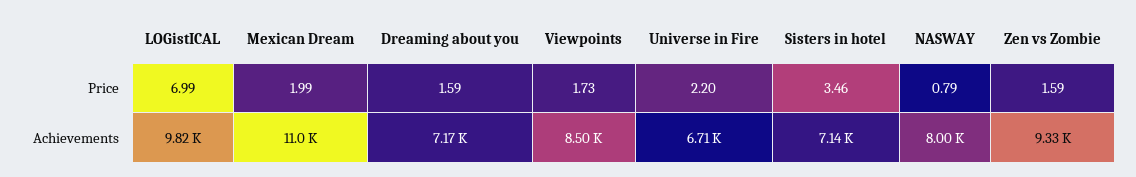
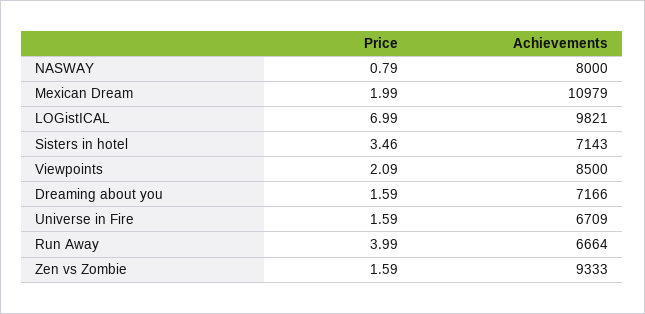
Viewpoints, Price: 1.73 -> 2.09
Universe in Fire, Price: 2.2 -> 1.59
Run Away, Price: none -> 3.99
Run Away, Achievements: none -> 6664

